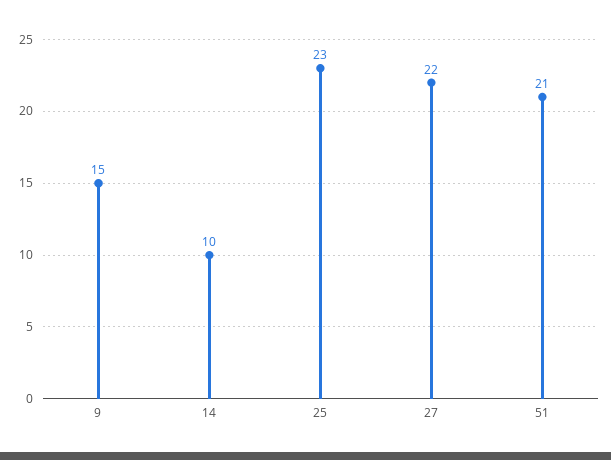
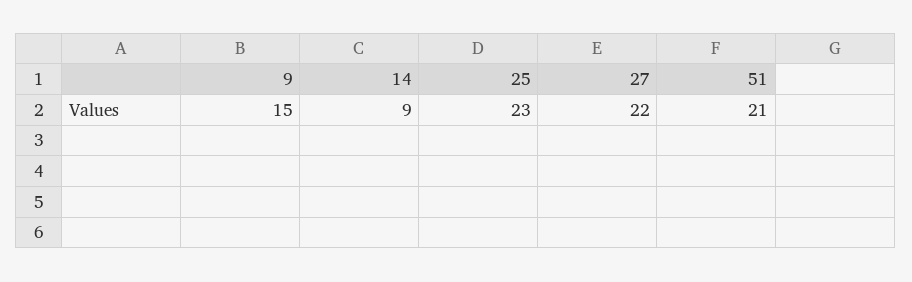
14: 10 -> 9

